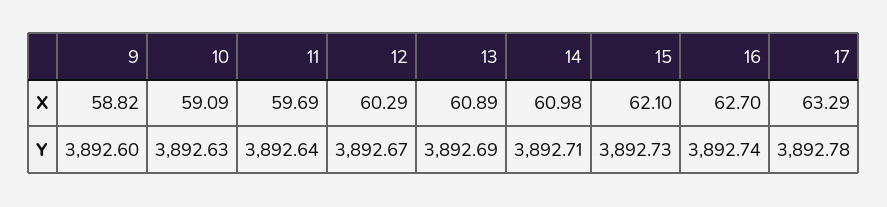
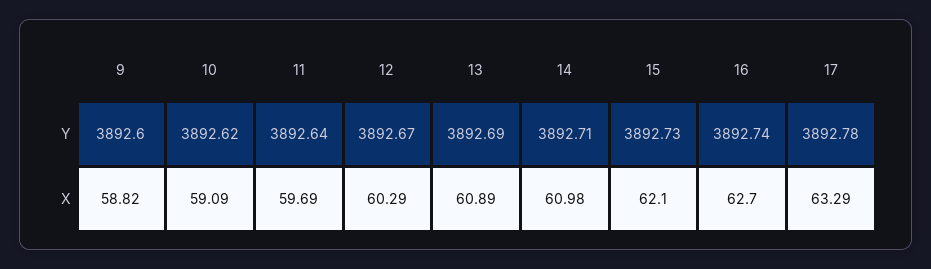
10, Y: 3892.63 -> 3892.62

